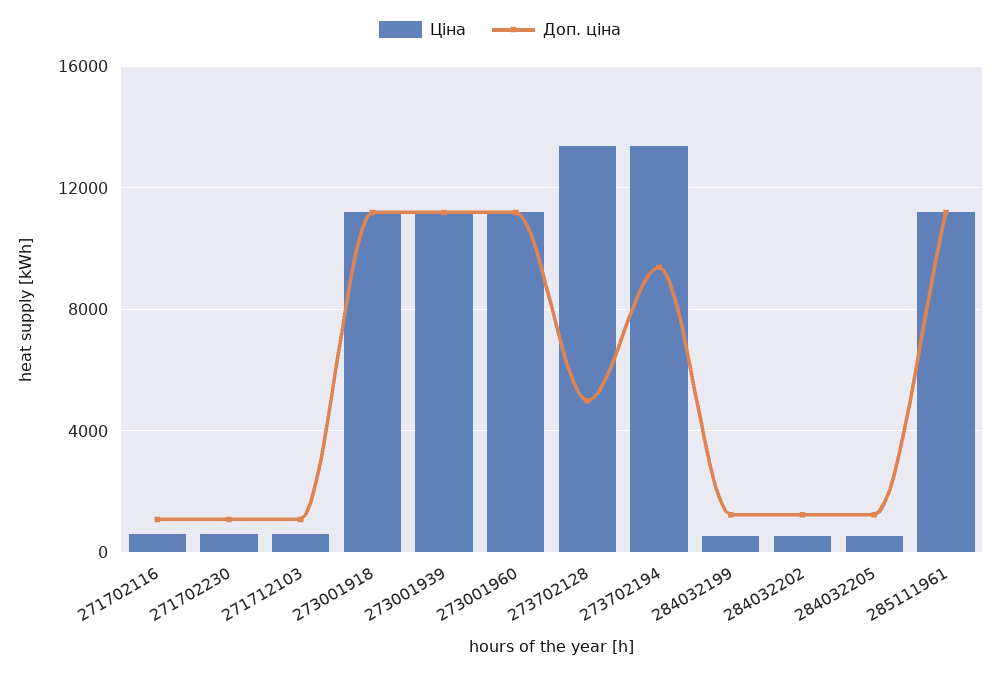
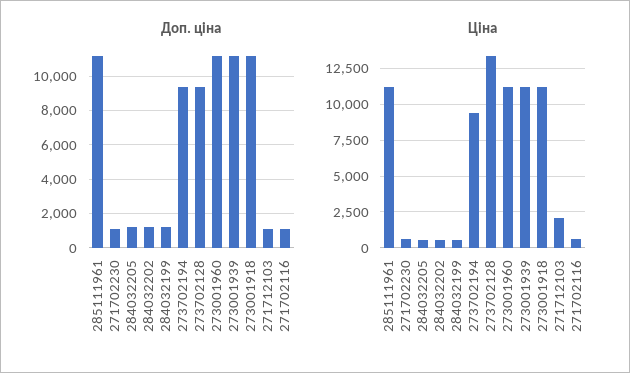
Ціна, 271712103: 500 -> 2000
Доп. ціна, 273702128: 5000 -> 9500
Ціна, 273702194: 13500 -> 9500

